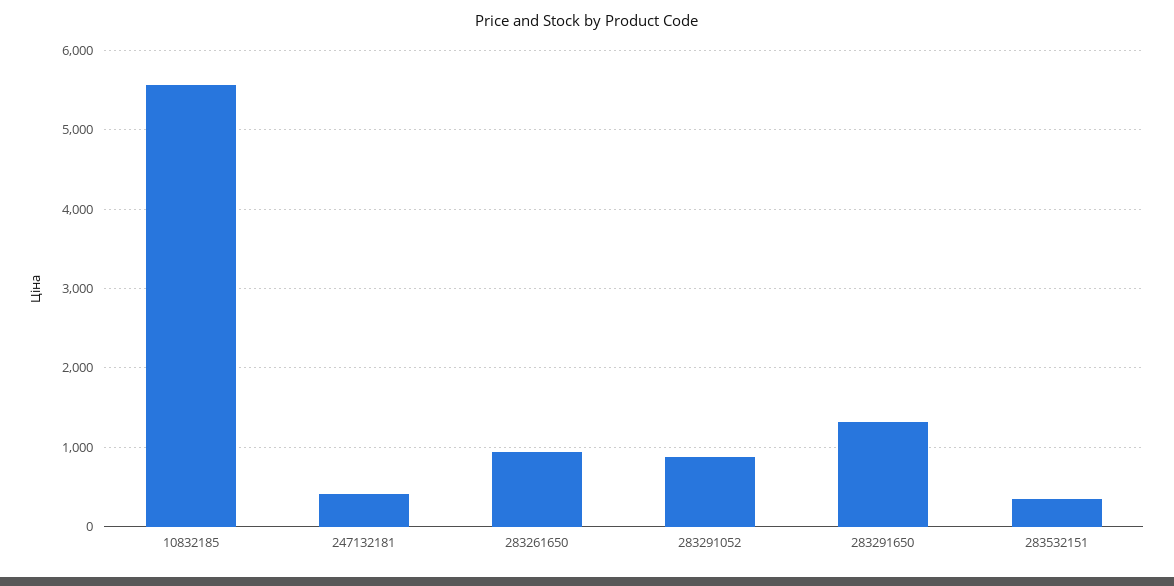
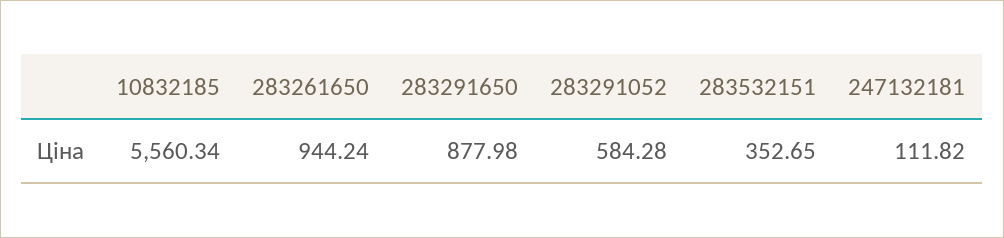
247132181: 400 -> 111.82
283291052: 900 -> 584.28
283291650: 1300 -> 877.98

